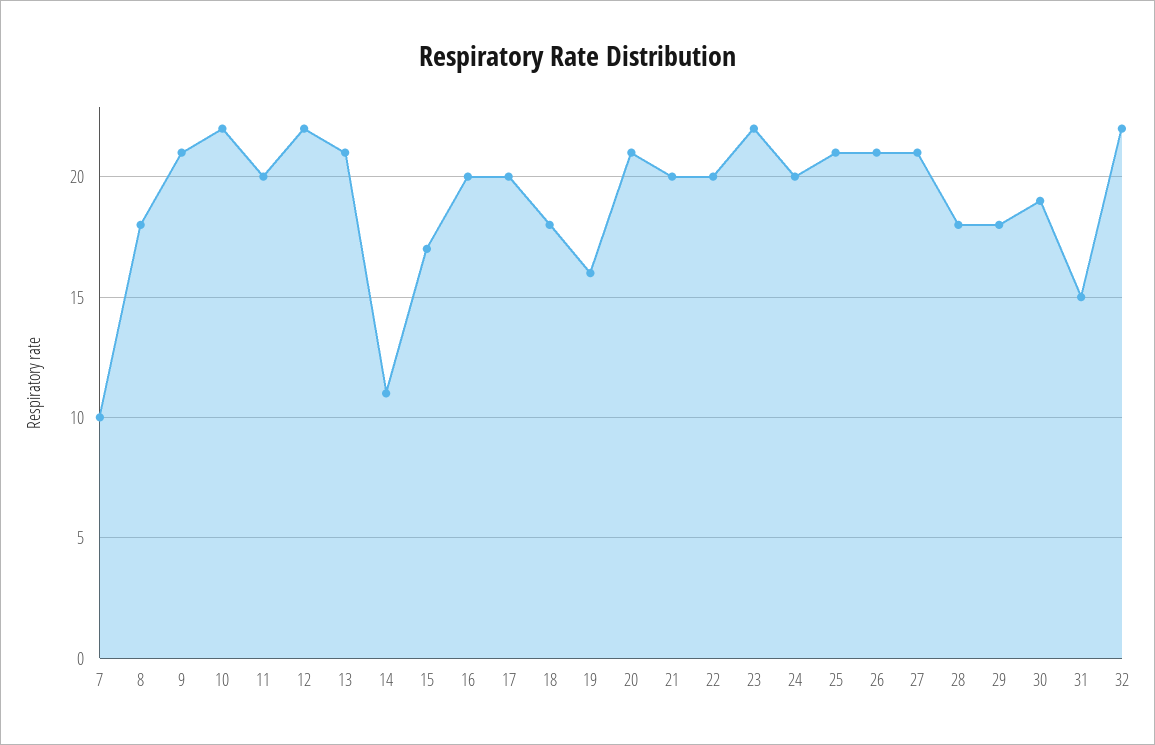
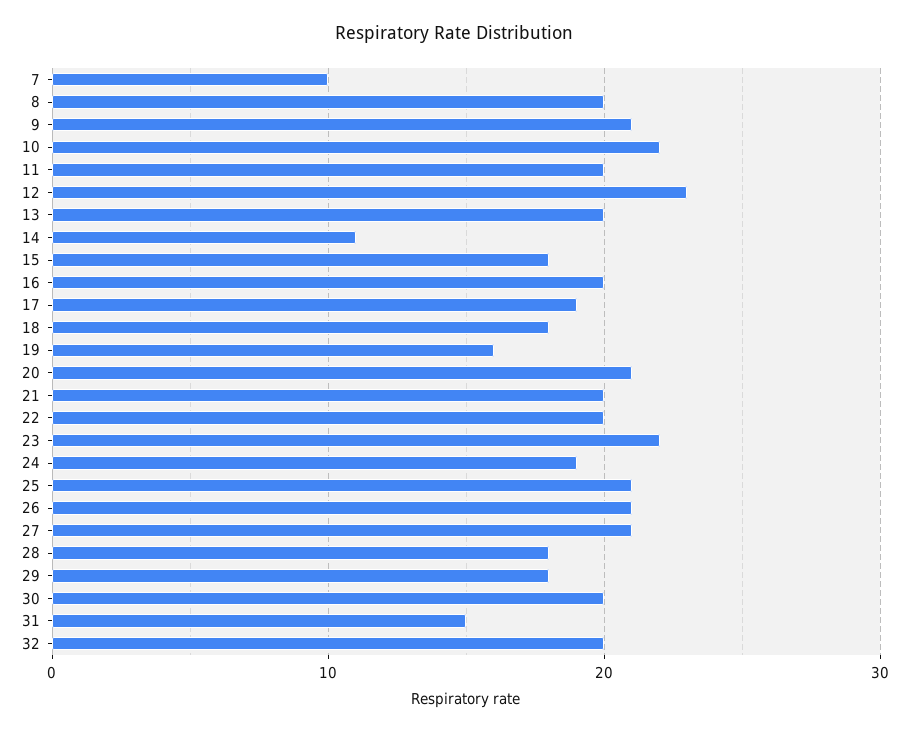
8: 18 -> 20
12: 22 -> 23
13: 21 -> 20
15: 17 -> 18
17: 20 -> 19
24: 20 -> 19
30: 19 -> 20
32: 22 -> 20

